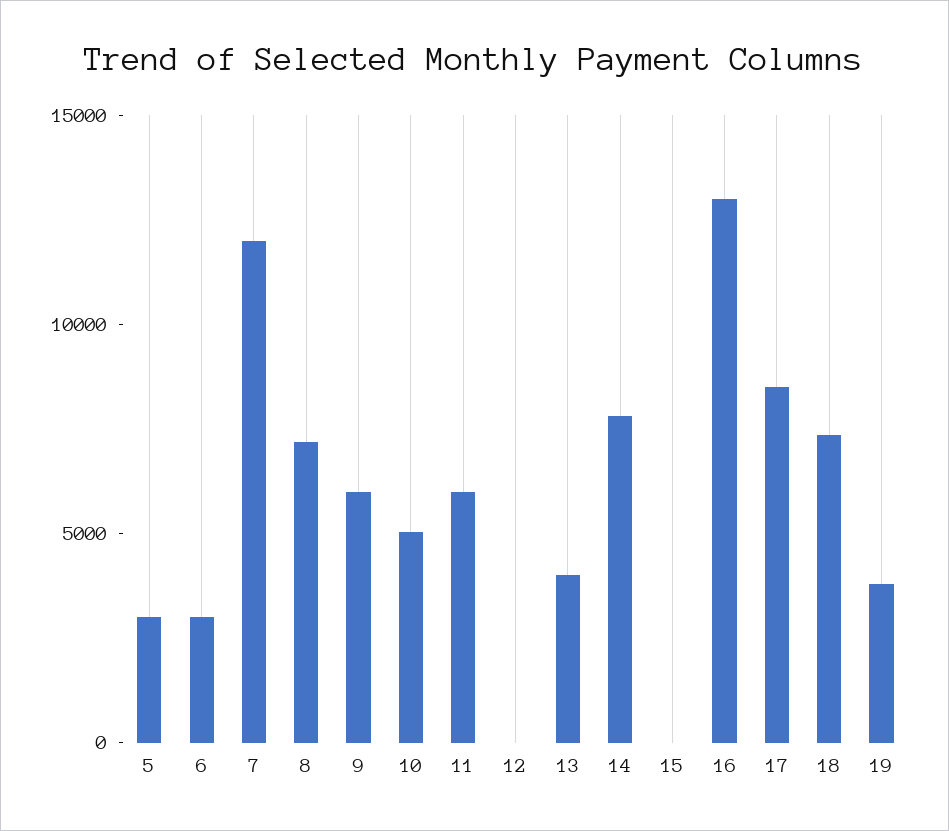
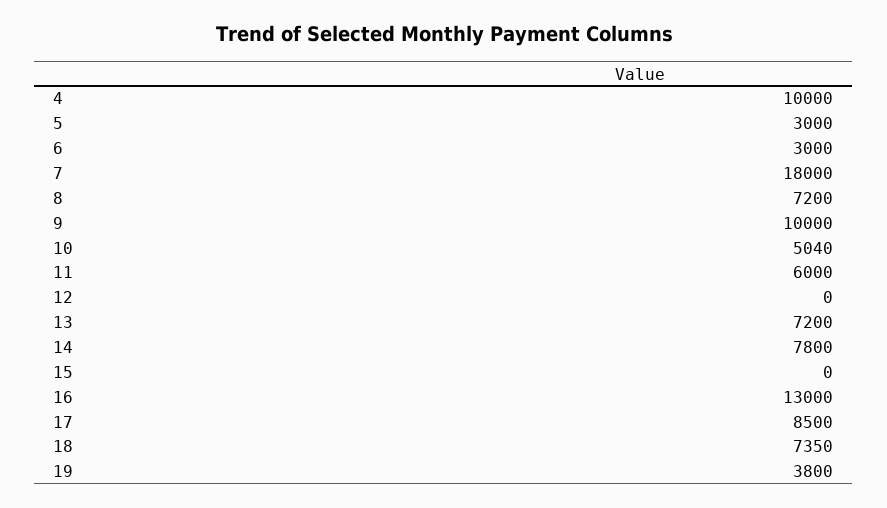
7: 12000 -> 18000
9: 6000 -> 10000
13: 4000 -> 7200
4: none -> 10000

